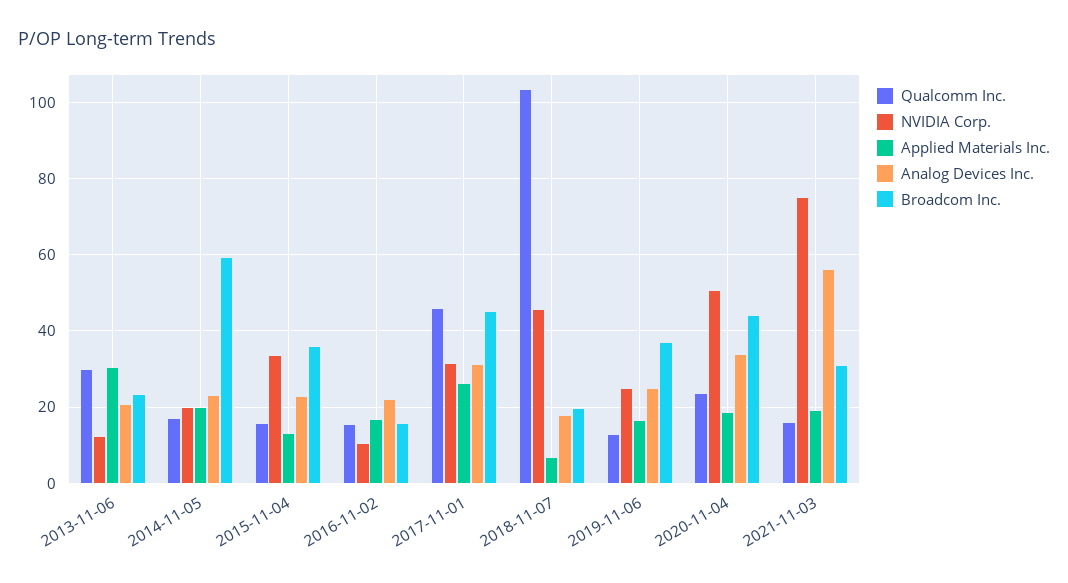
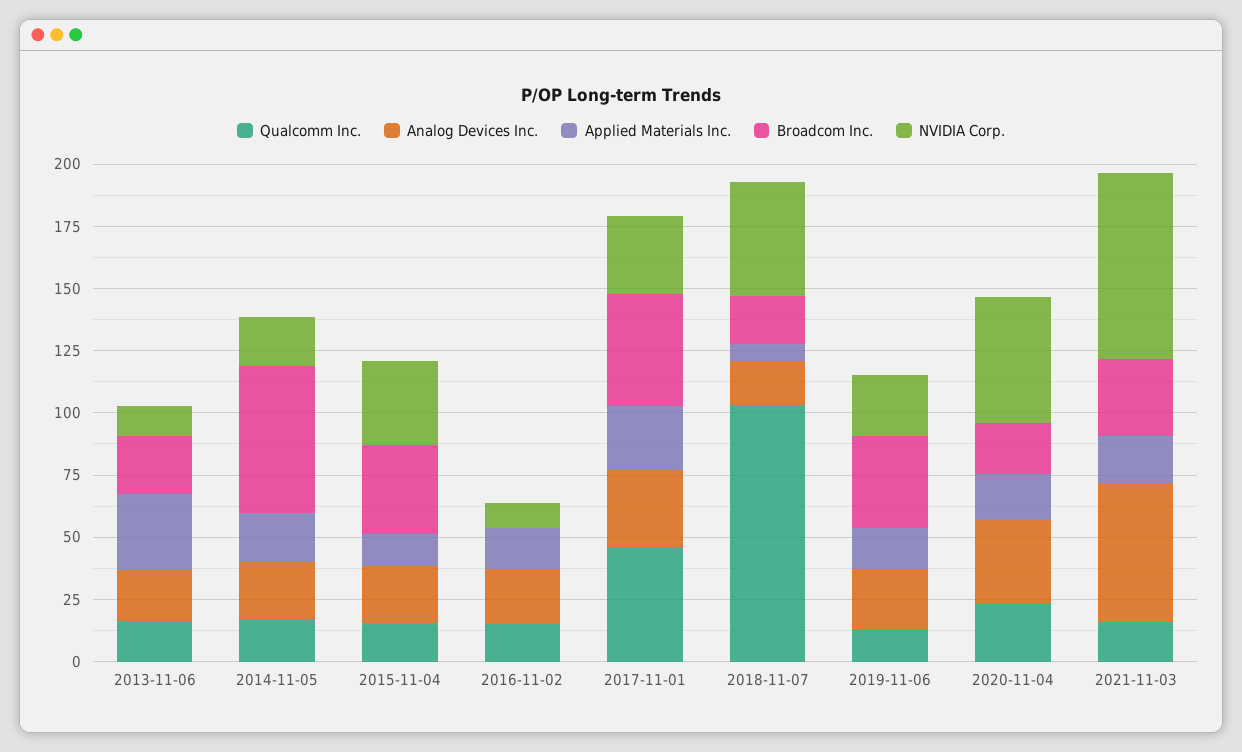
Qualcomm Inc., 2013-11-06: 30 -> 15
Broadcom Inc., 2016-11-02: 16 -> 0
Broadcom Inc., 2020-11-04: 44 -> 20

